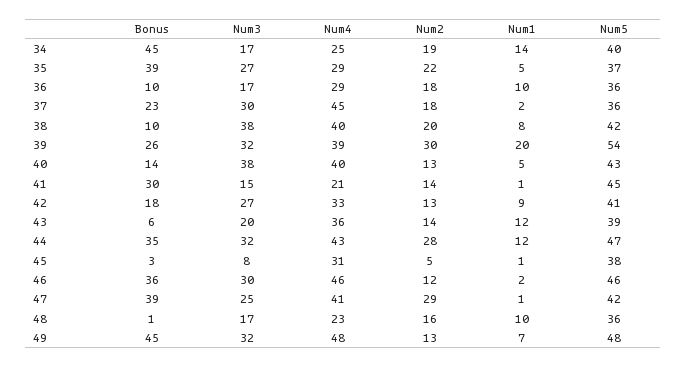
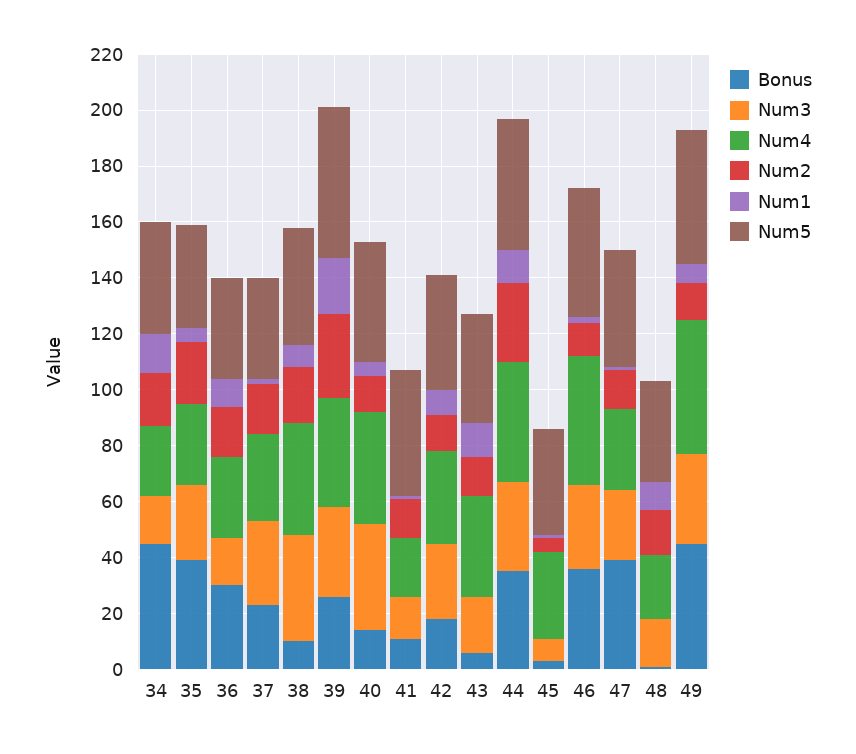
Bonus, 36: 10 -> 30
Num4, 37: 45 -> 30
Bonus, 41: 30 -> 10
Num4, 47: 41 -> 30
Num2, 47: 29 -> 15

